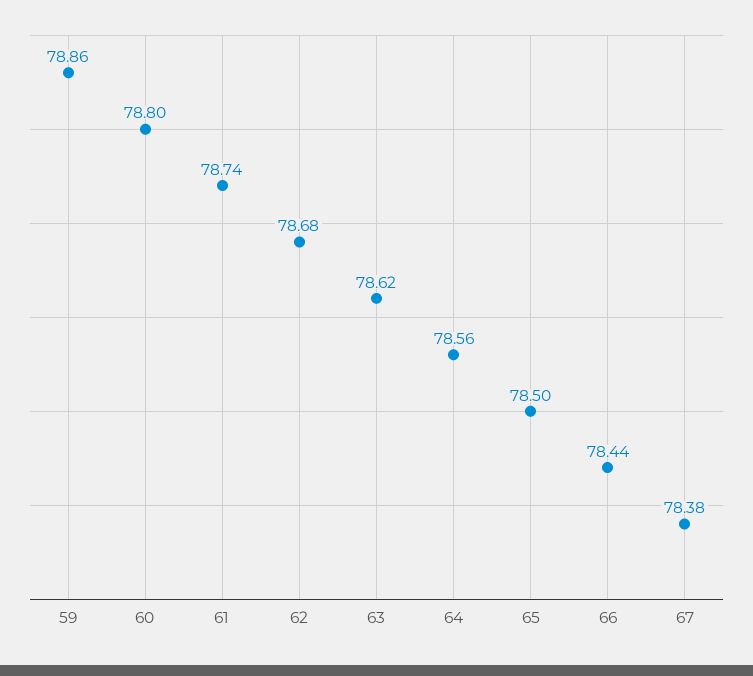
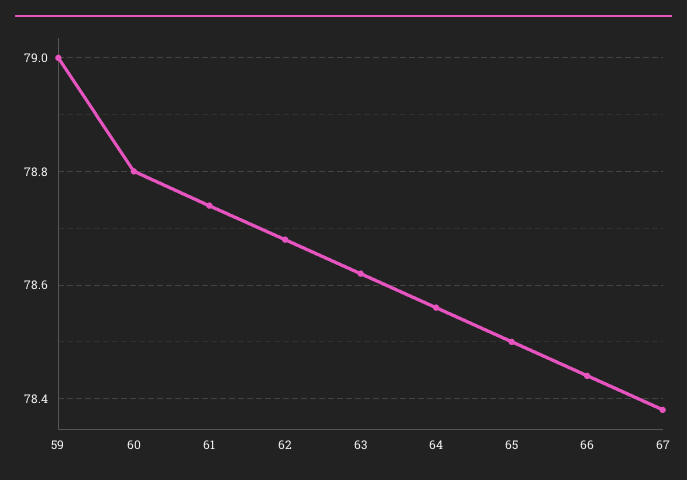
59: 78.86 -> 79

